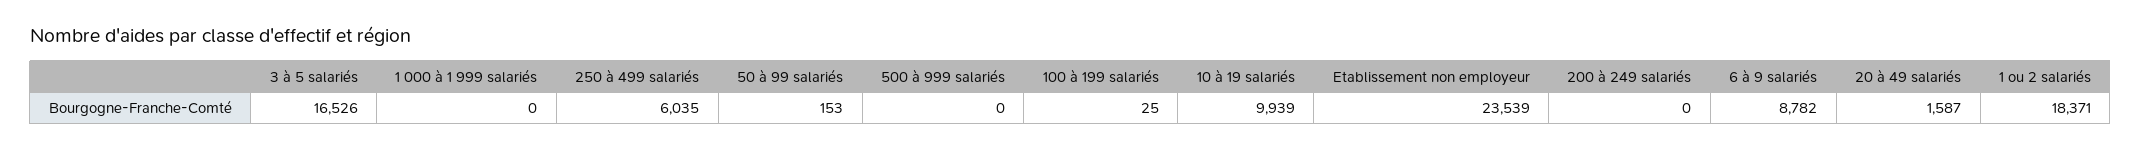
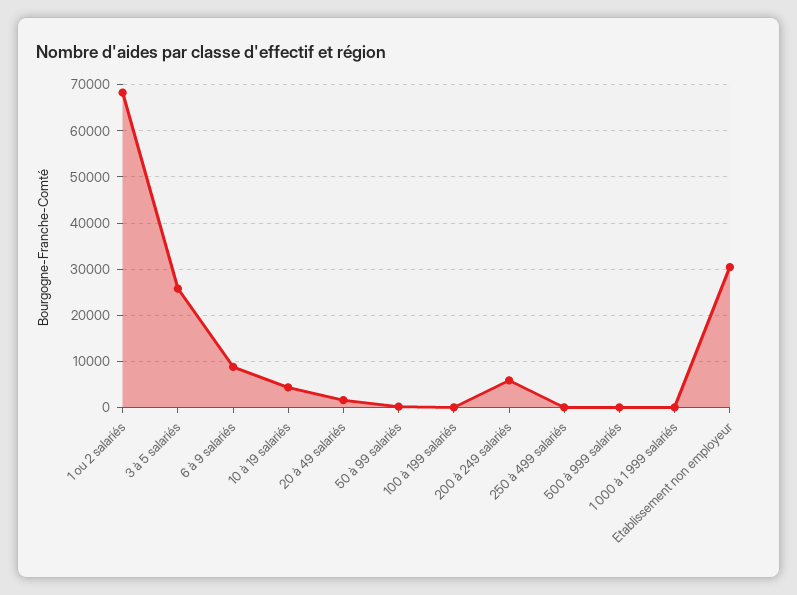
3 à 5 salariés: 16526 -> 26000
250 à 499 salariés: 6035 -> 0
10 à 19 salariés: 9939 -> 4000
Etablissement non employeur: 23539 -> 30000
200 à 249 salariés: 0 -> 6000
1 ou 2 salariés: 18371 -> 68000

